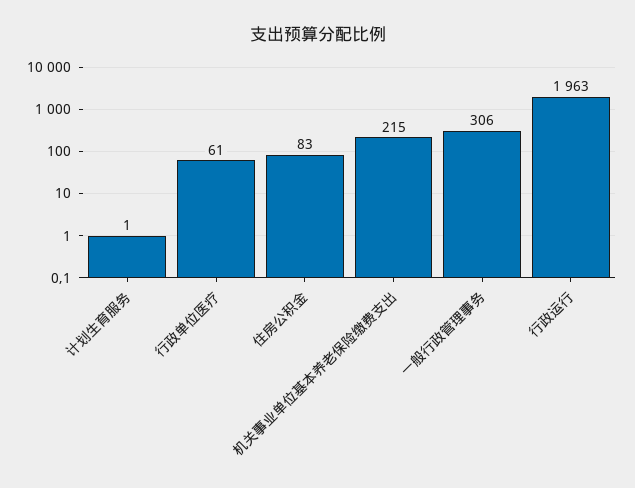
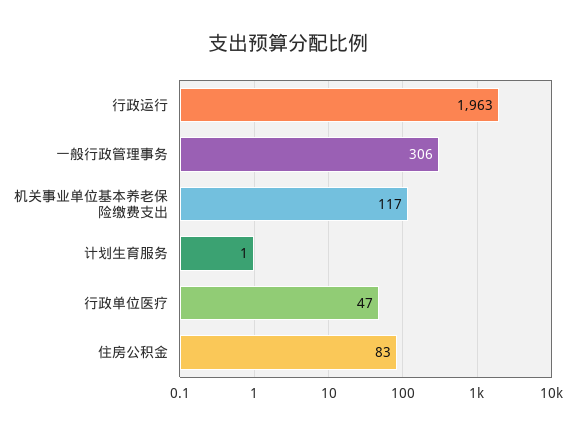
行政单位医疗: 61 -> 47
机关事业单位基本养老保险缴费支出: 215 -> 117

